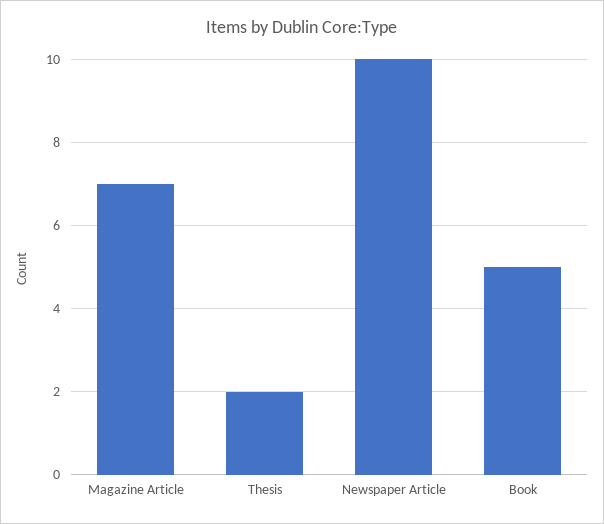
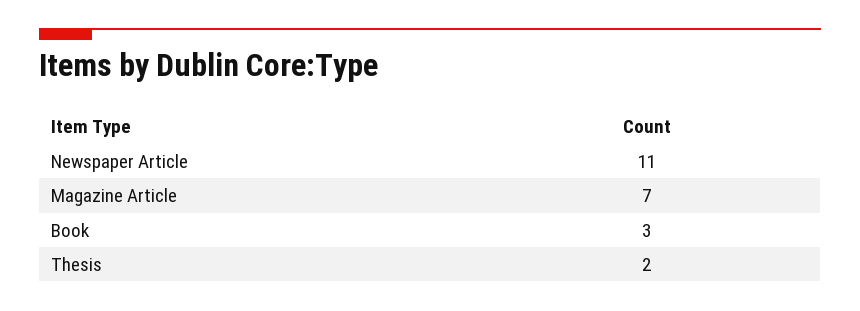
Newspaper Article: 10 -> 11
Book: 5 -> 3

